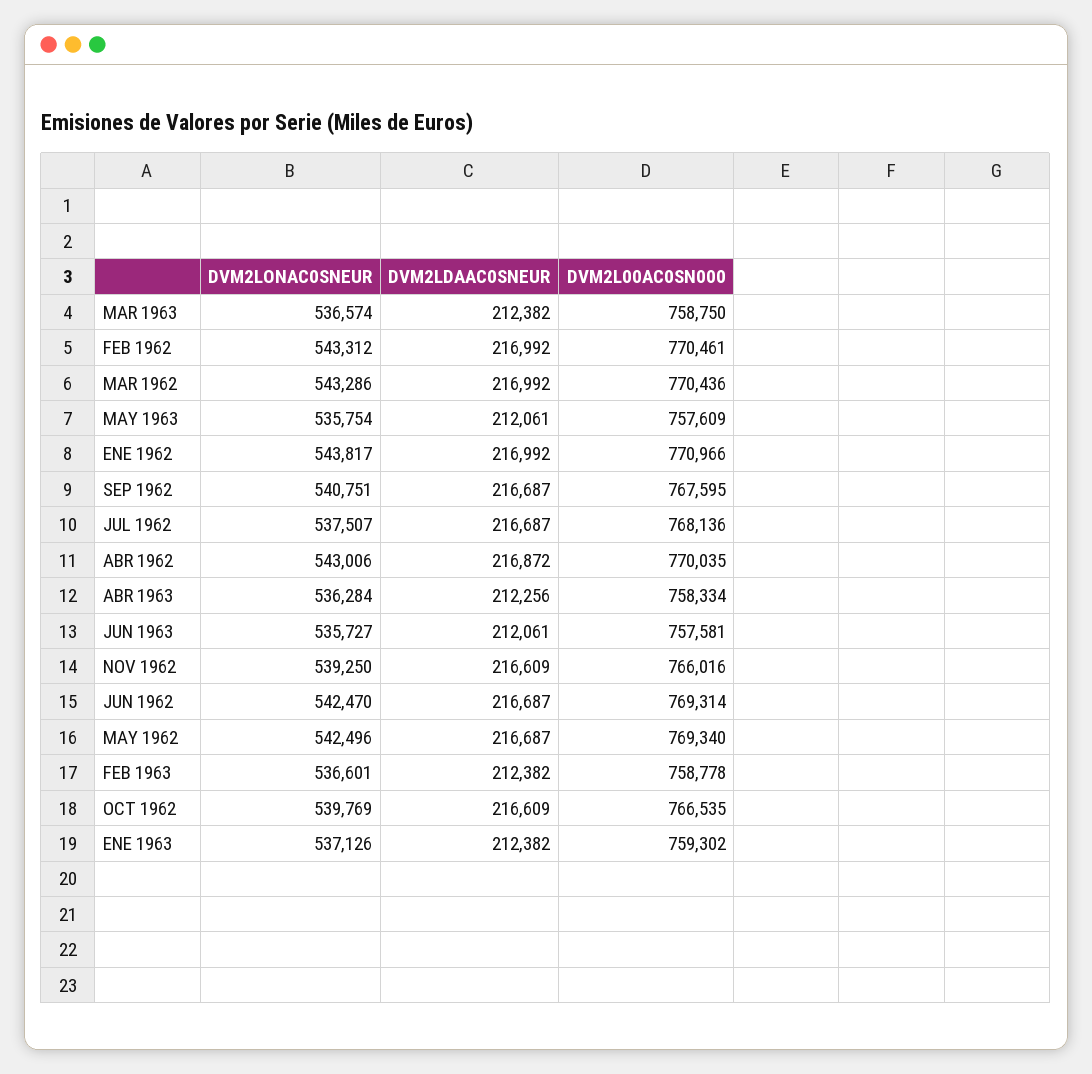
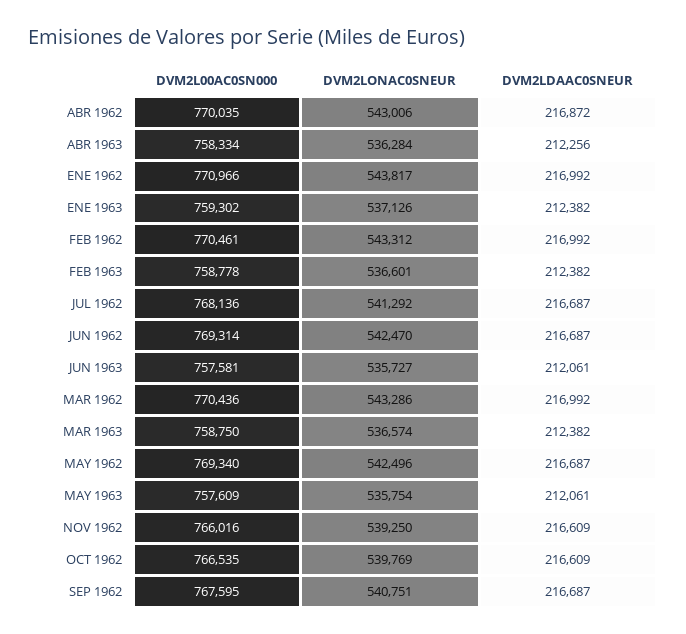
DVM2LONAC0SNEUR, JUL 1962: 537507 -> 541292

